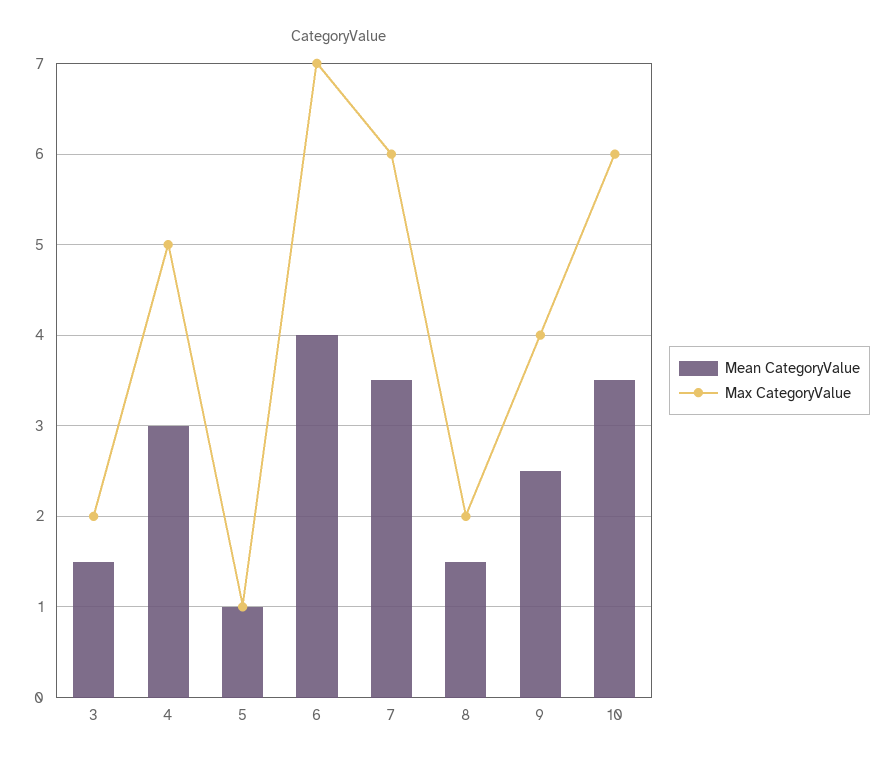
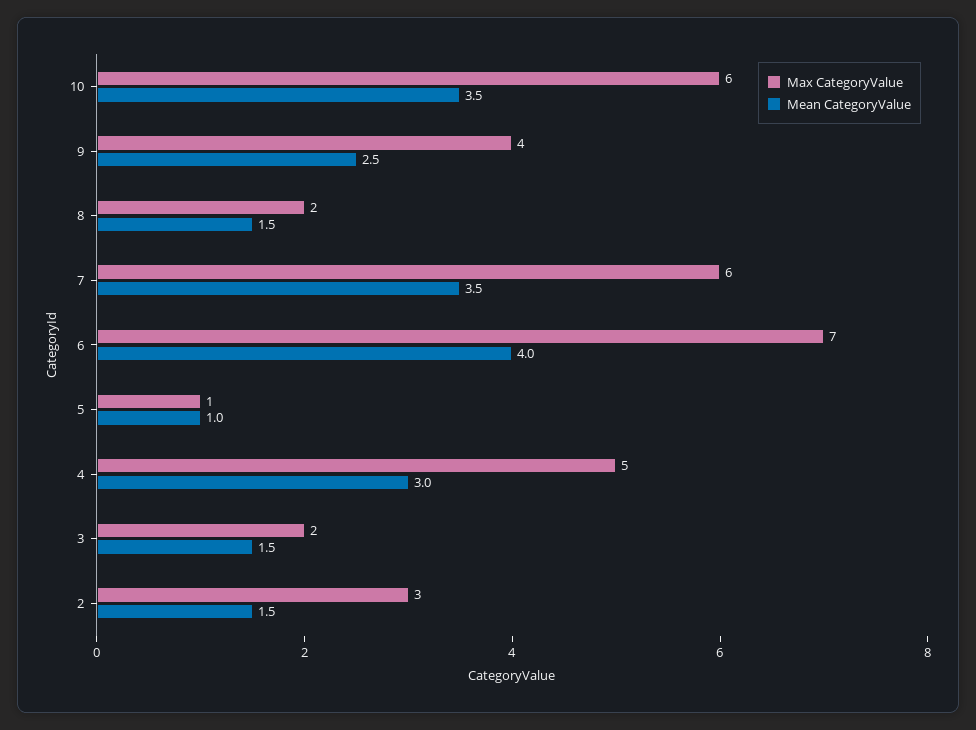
Max CategoryValue, 2: none -> 3
Mean CategoryValue, 2: none -> 1.5

